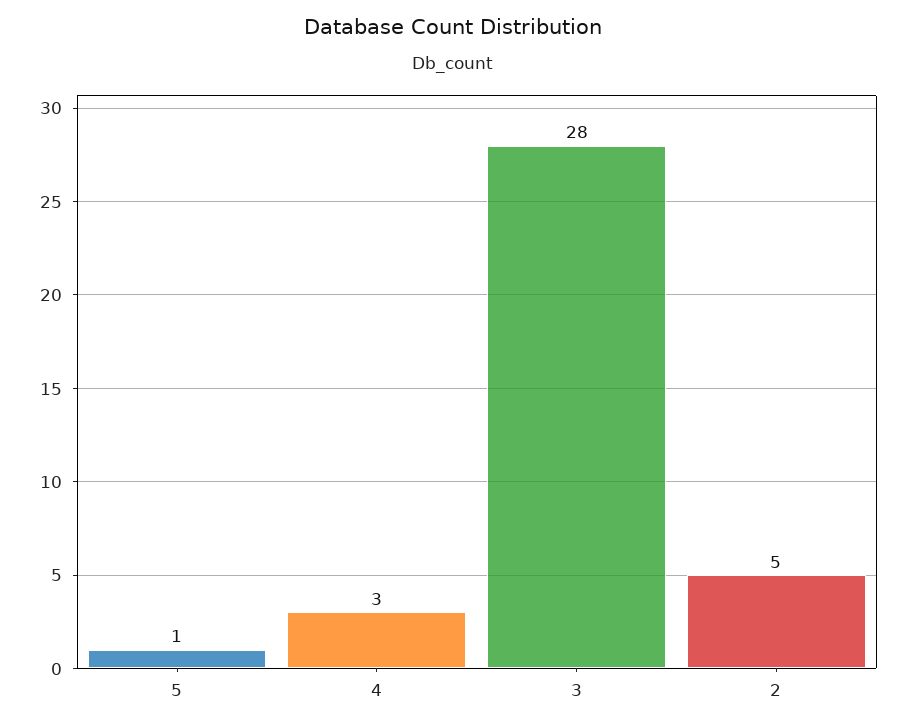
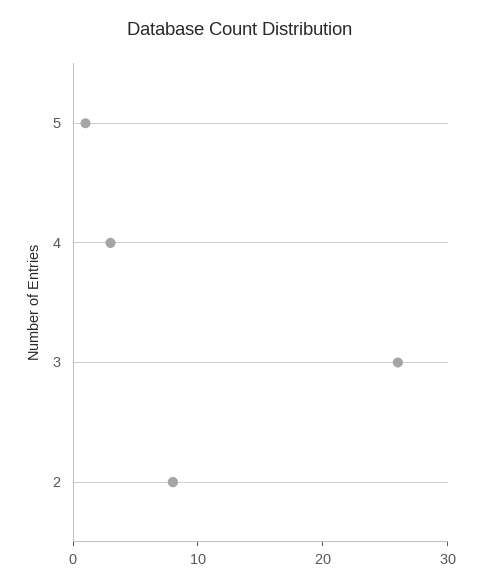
3: 28 -> 26
2: 5 -> 8

